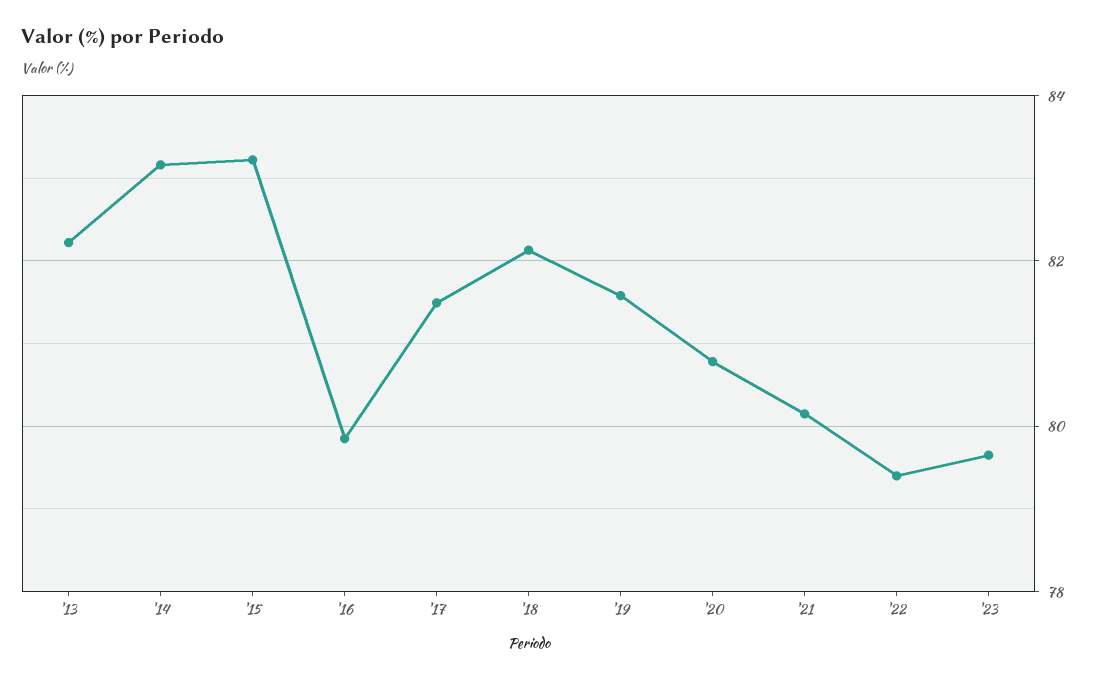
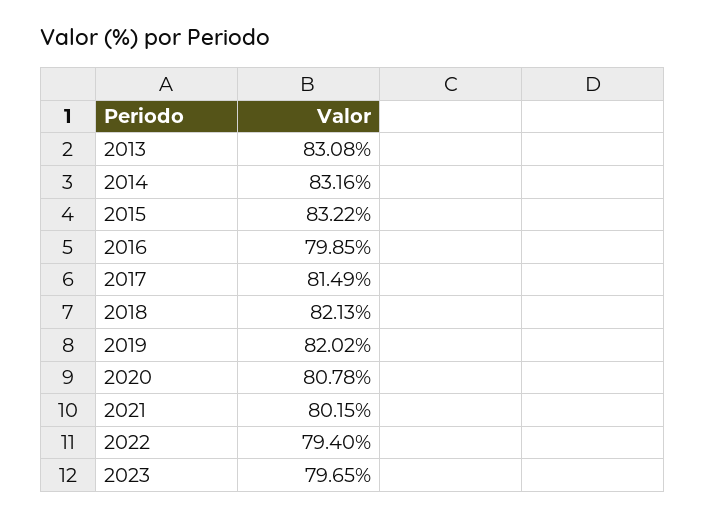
'13: 82.2 -> 83.08
'19: 81.6 -> 82.02

